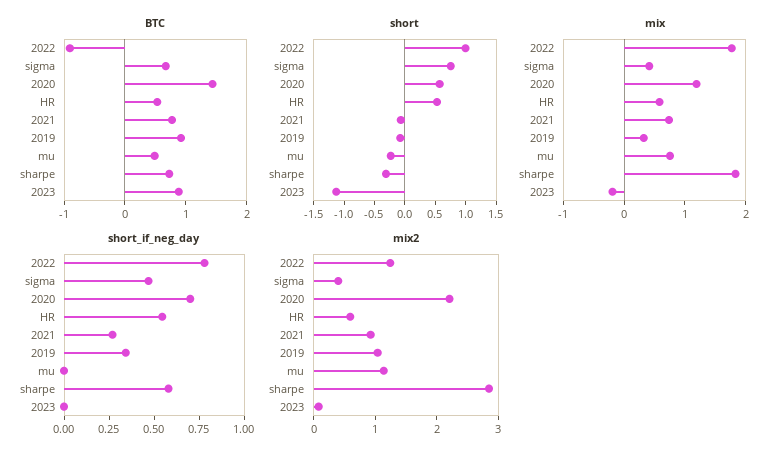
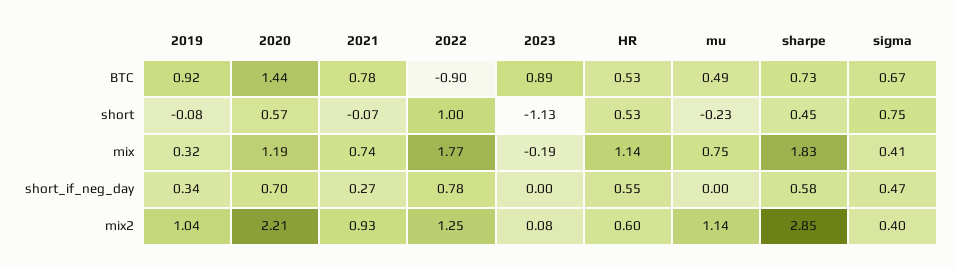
short, sharpe: -0.25 -> 0.45
mix, HR: 0.6 -> 1.14

